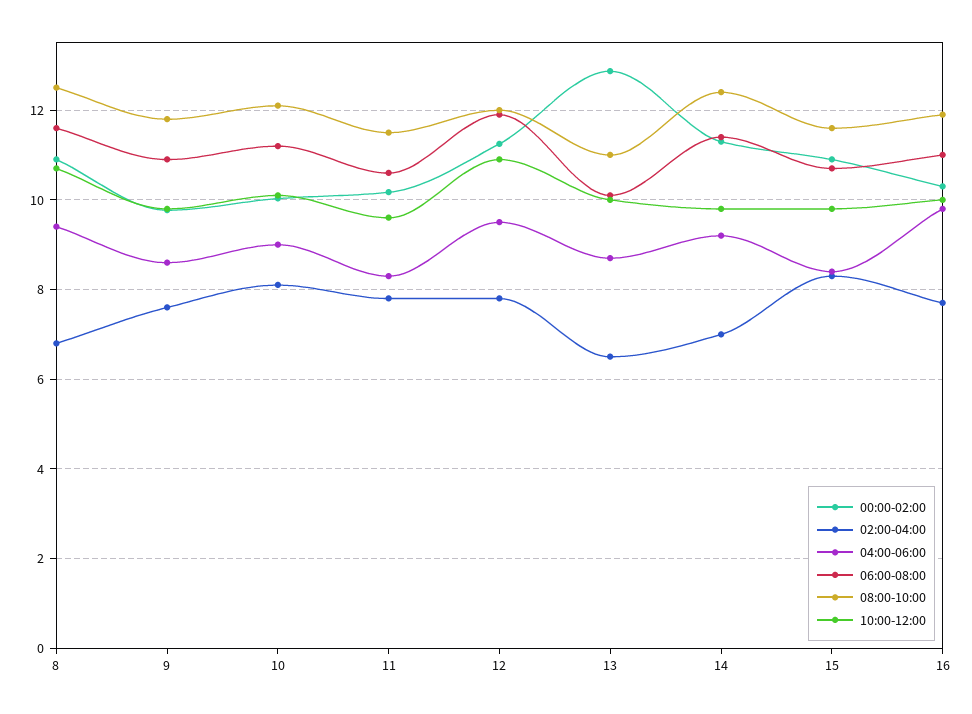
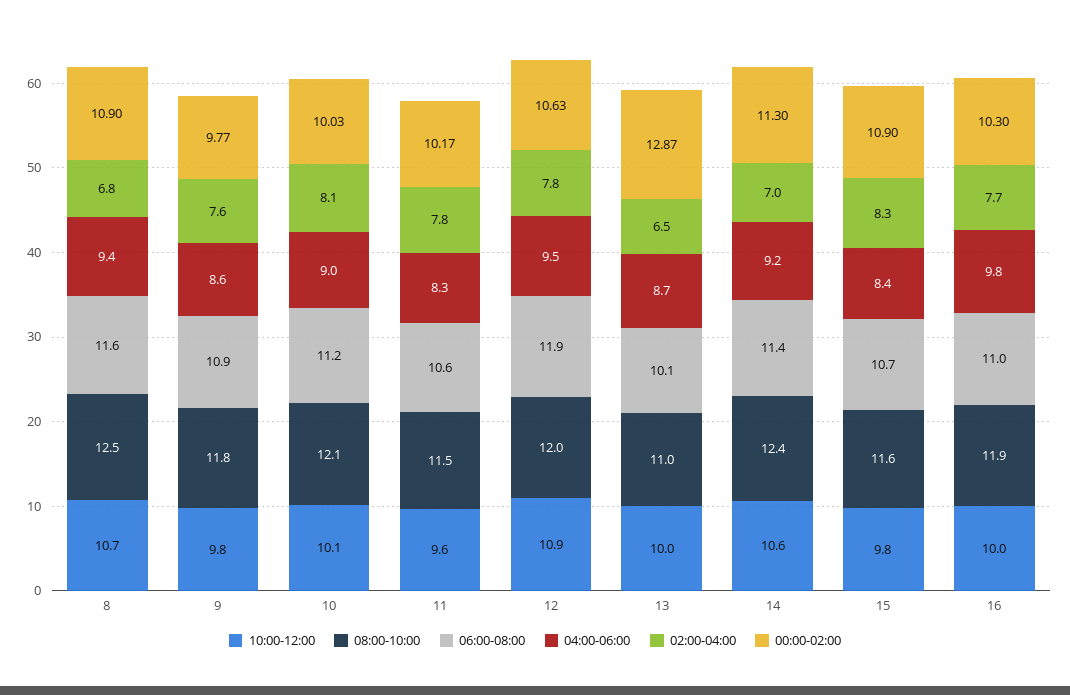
00:00-02:00, 12: 11.2 -> 10.63
10:00-12:00, 14: 9.8 -> 10.6

